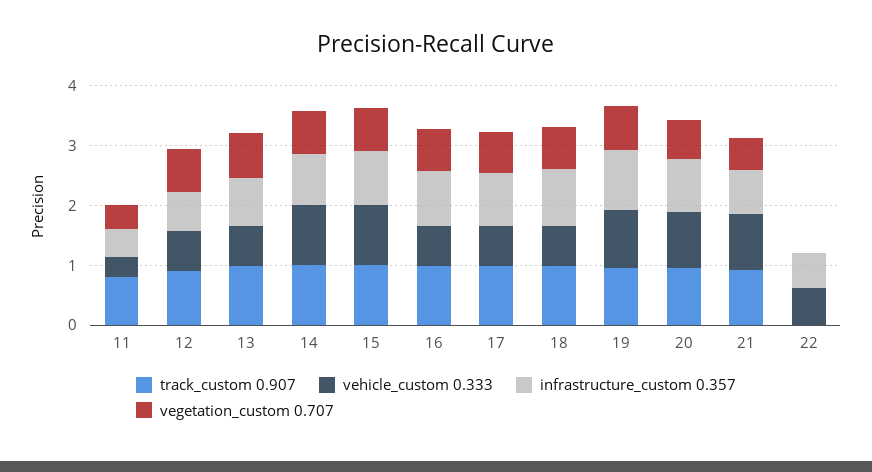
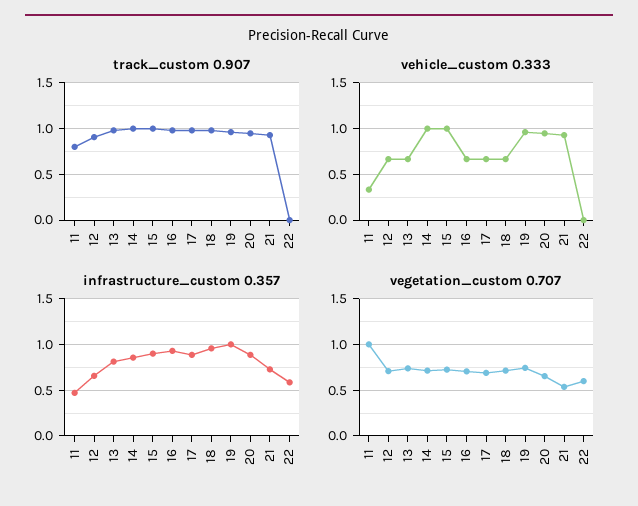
vegetation_custom 0.707, 11: 0.4 -> 1
vehicle_custom 0.333, 22: 0.6 -> 0
vegetation_custom 0.707, 22: 0 -> 0.6

